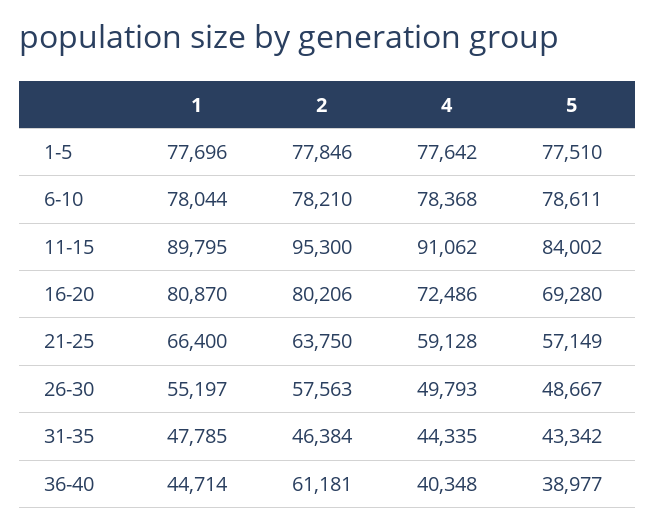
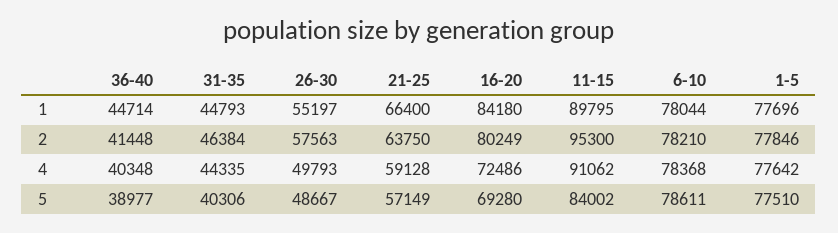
1, 16-20: 80870 -> 84180
2, 16-20: 80206 -> 80249
1, 31-35: 47785 -> 44793
5, 31-35: 43342 -> 40306
2, 36-40: 61181 -> 41448

